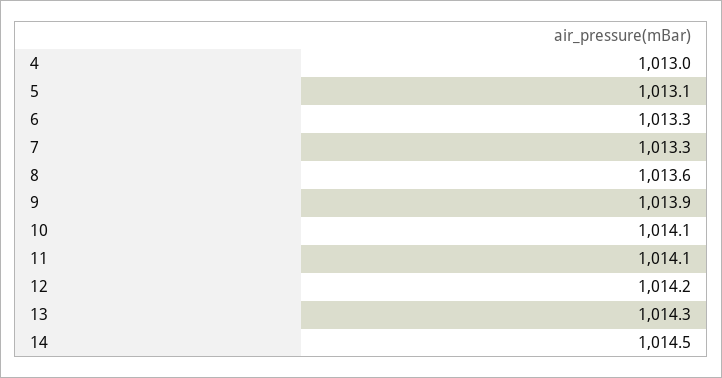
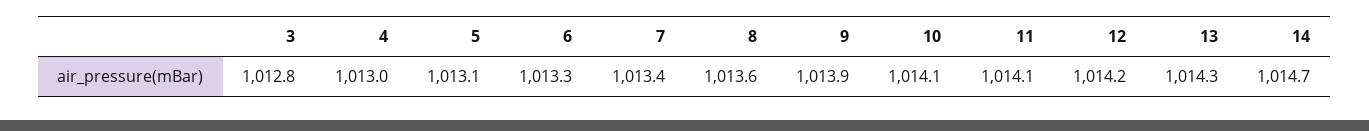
7: 1013.3 -> 1013.4
14: 1014.5 -> 1014.7
3: none -> 1012.8

